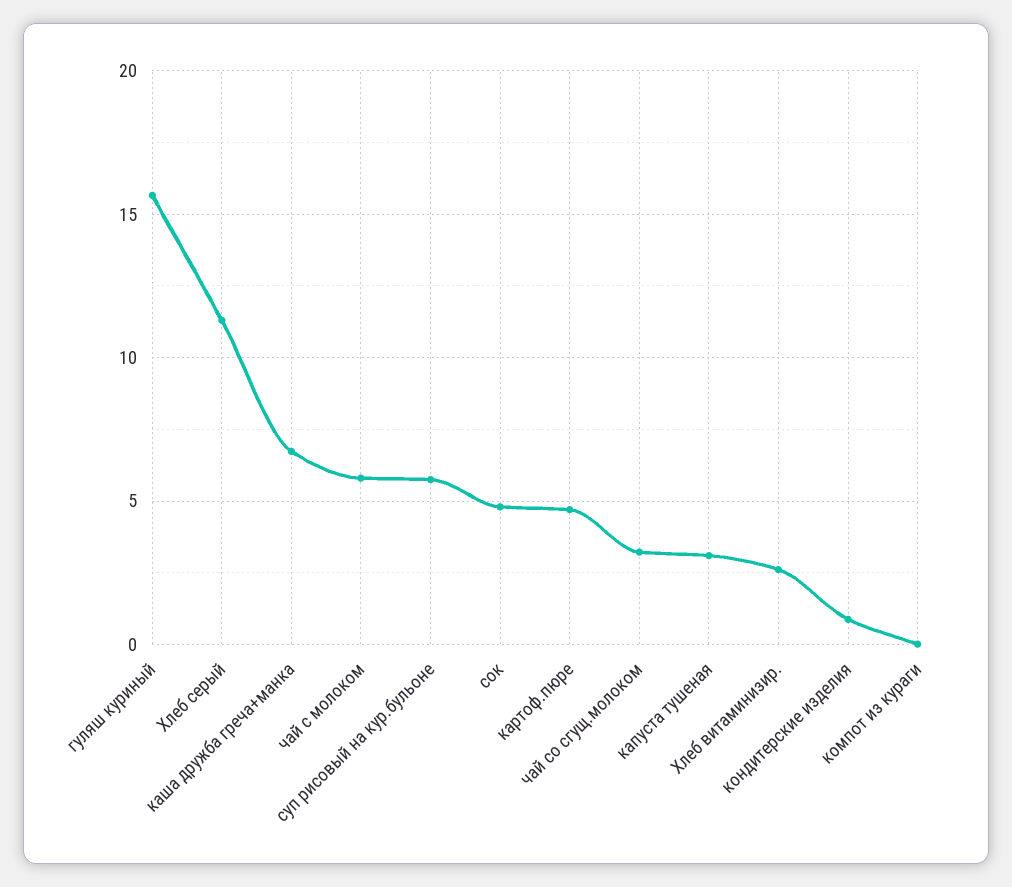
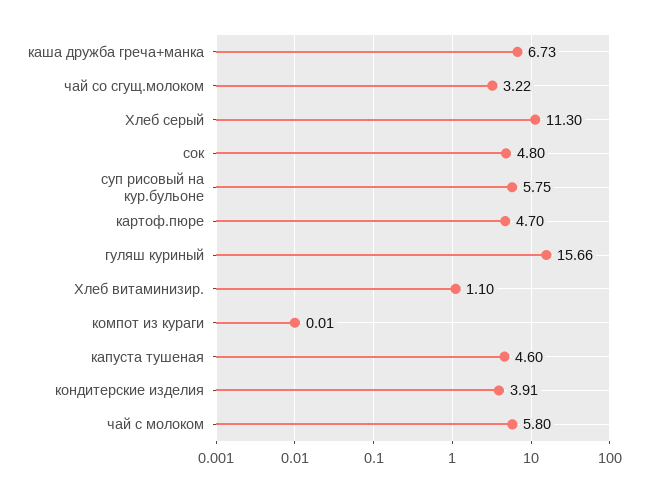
капуста тушеная: 3 -> 4.6
Хлеб витаминизир.: 2.5 -> 1.1
кондитерские изделия: 1 -> 3.91

